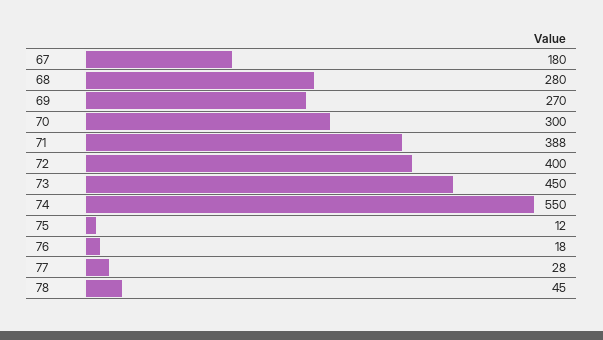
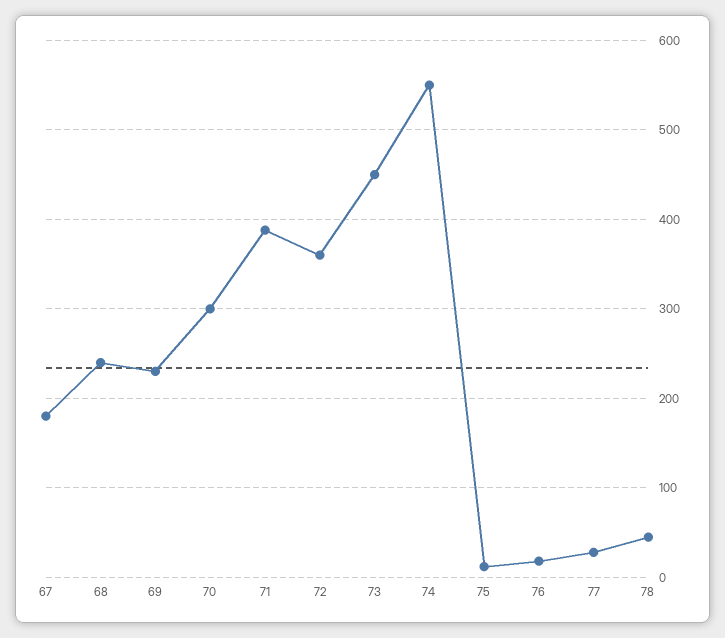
68: 280 -> 240
69: 270 -> 230
72: 400 -> 360

